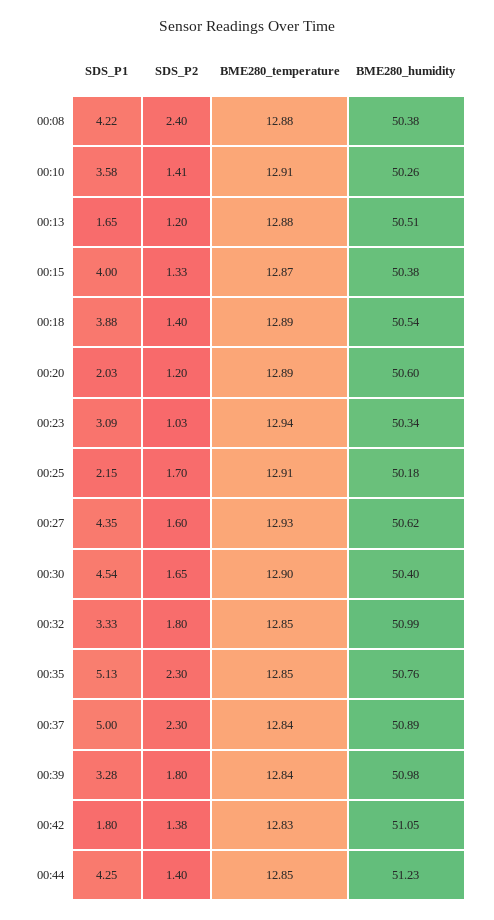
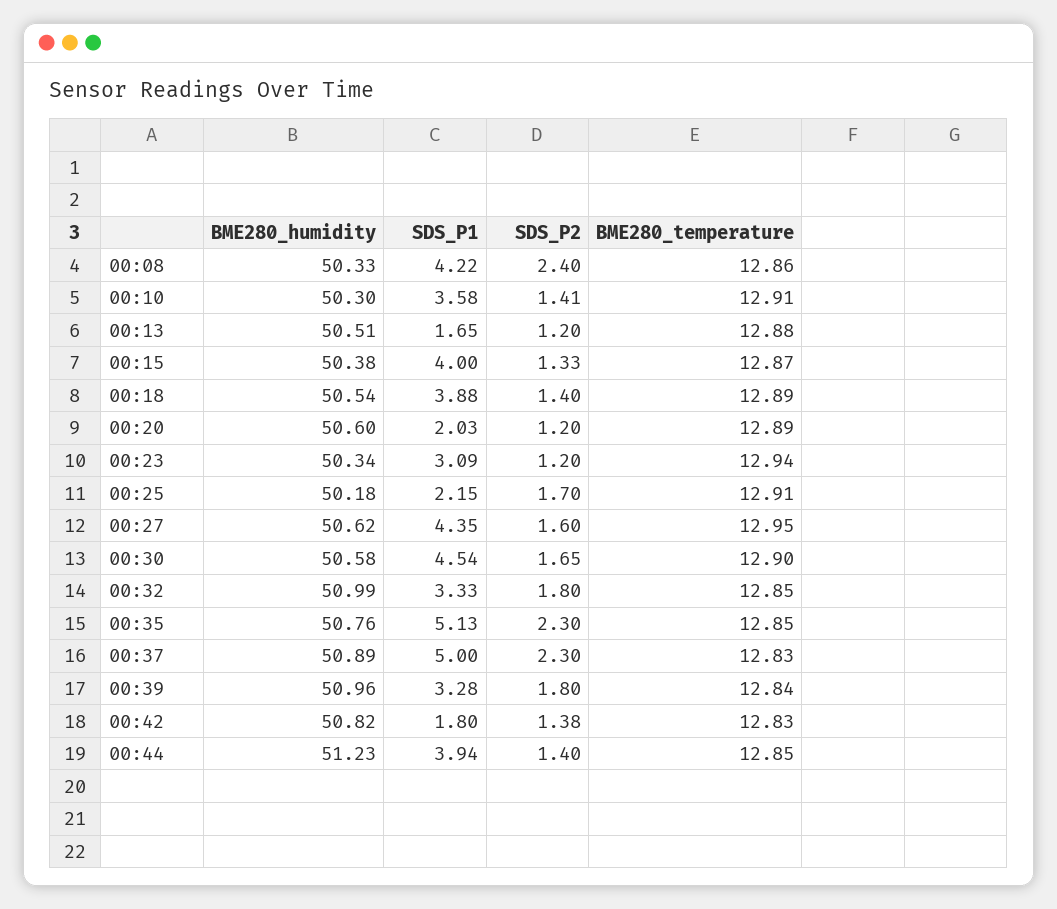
BME280_temperature, 00:08: 12.88 -> 12.86
BME280_humidity, 00:08: 50.38 -> 50.33
BME280_humidity, 00:10: 50.26 -> 50.3
SDS_P2, 00:23: 1.03 -> 1.2
BME280_temperature, 00:27: 12.93 -> 12.95
BME280_humidity, 00:30: 50.4 -> 50.58
BME280_temperature, 00:37: 12.84 -> 12.83
BME280_humidity, 00:39: 50.98 -> 50.96
BME280_humidity, 00:42: 51.05 -> 50.82
SDS_P1, 00:44: 4.25 -> 3.94

